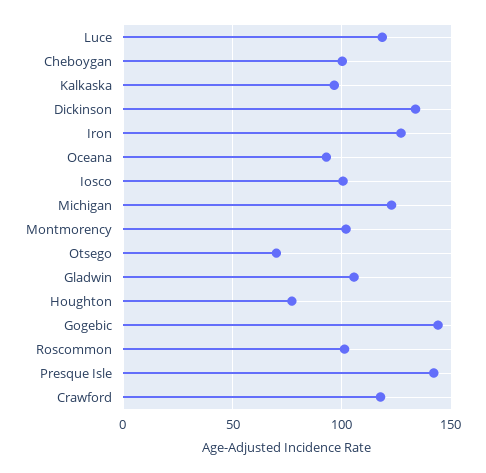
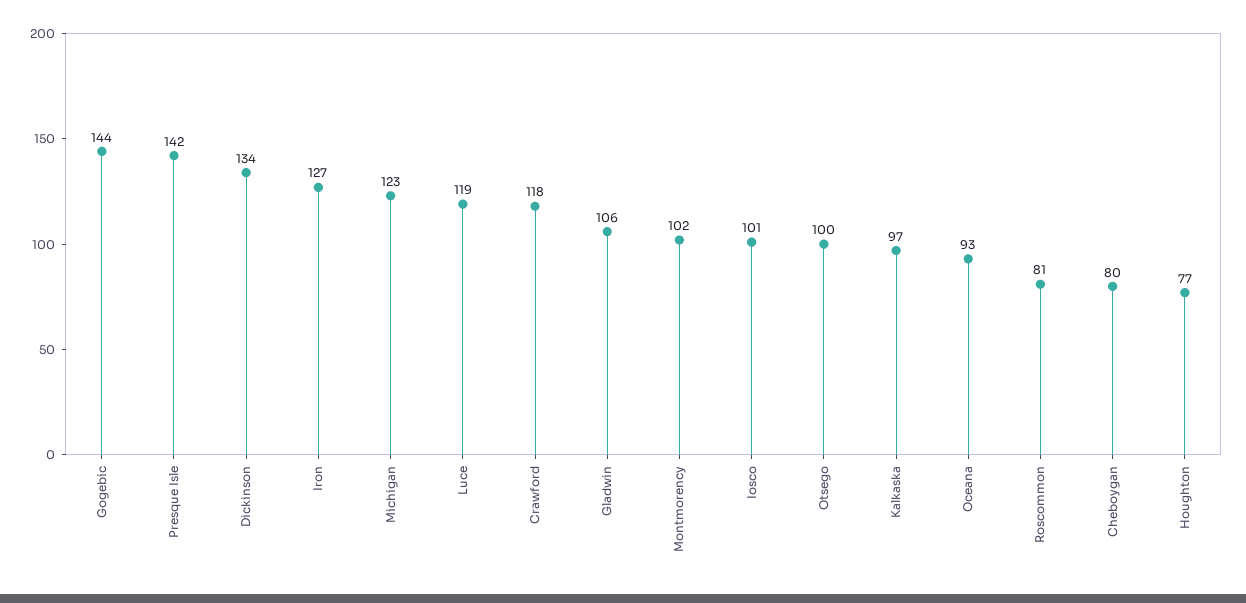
Cheboygan: 100 -> 80
Otsego: 70 -> 100
Roscommon: 100 -> 81

